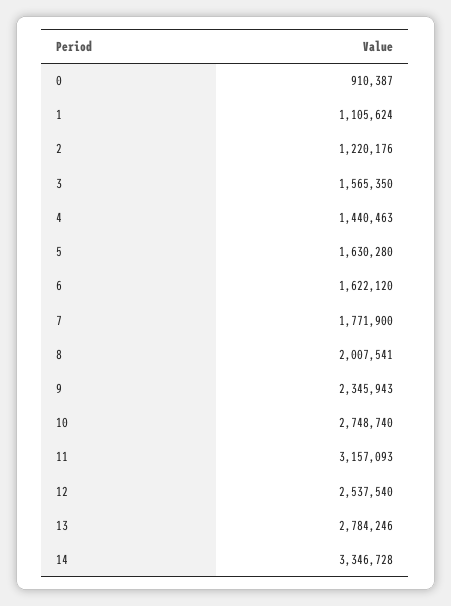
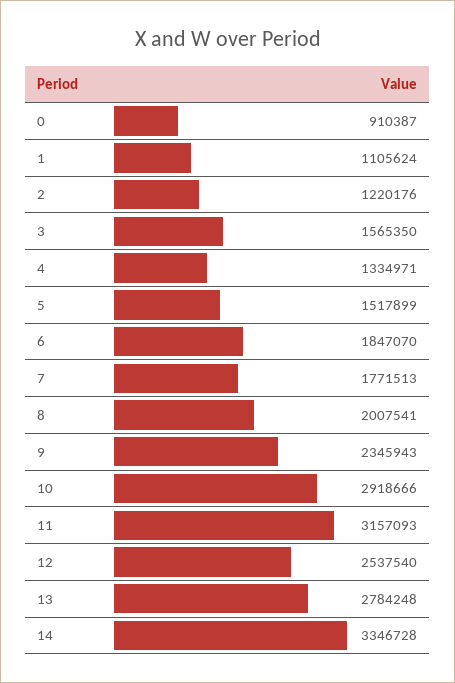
4: 1440463 -> 1334971
5: 1630280 -> 1517899
6: 1622120 -> 1847070
7: 1771900 -> 1771513
10: 2748740 -> 2918666
13: 2784246 -> 2784248

